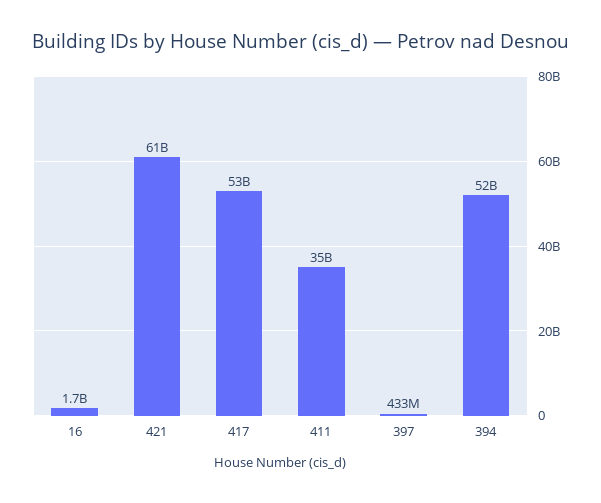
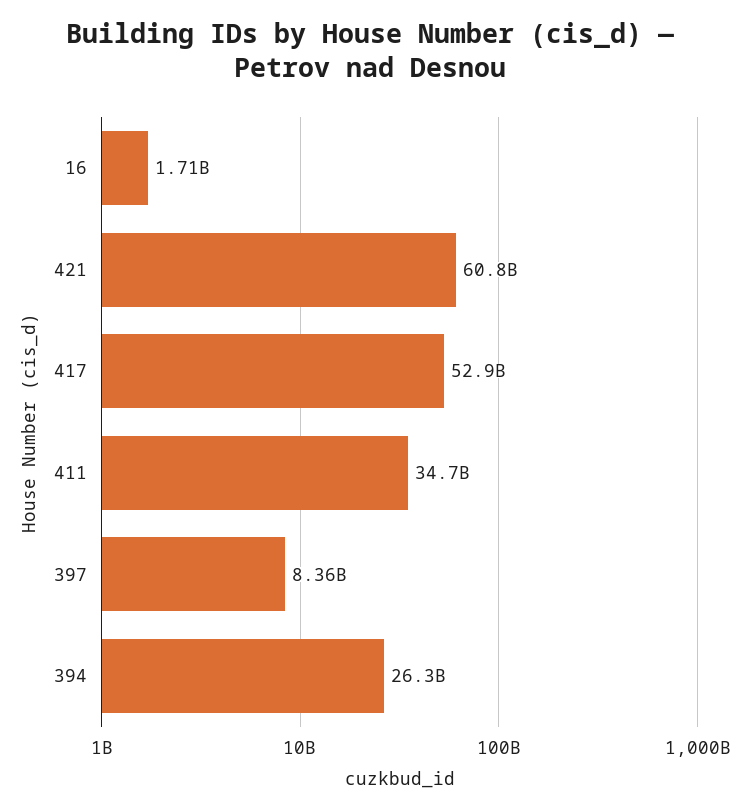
397: 433000000 -> 8360000000
394: 52000000000 -> 26300000000

